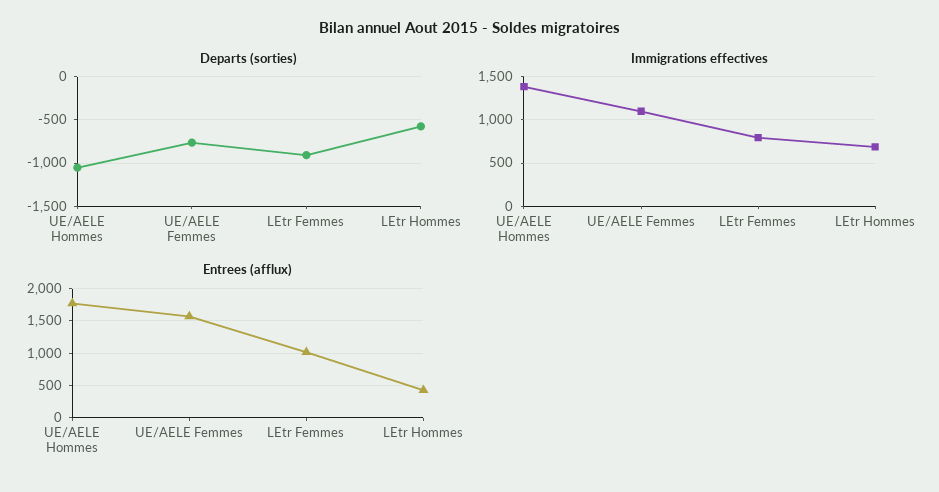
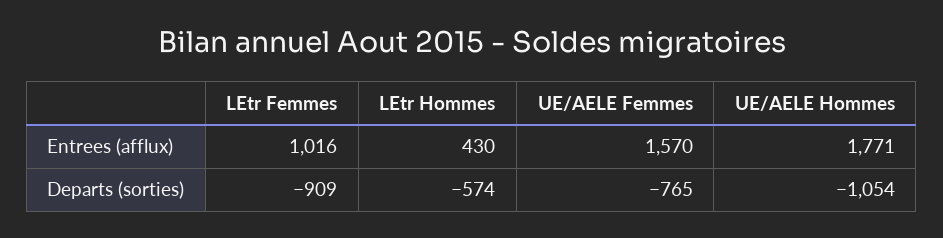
Immigrations effectives, UE/AELE Hommes: 1400 -> none
Immigrations effectives, UE/AELE Femmes: 1100 -> none
Immigrations effectives, LEtr Femmes: 800 -> none
Immigrations effectives, LEtr Hommes: 700 -> none

